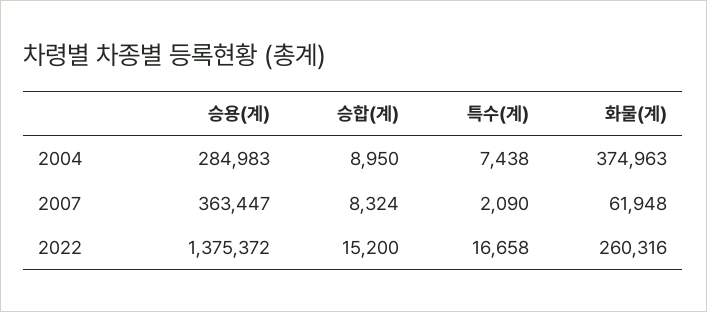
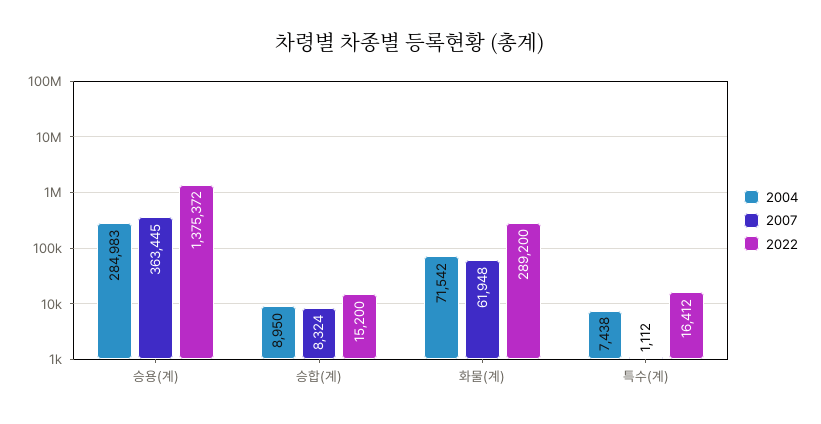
2004, 화물(계): 374963 -> 71542
2007, 승용(계): 363447 -> 363445
2007, 특수(계): 2090 -> 1112
2022, 특수(계): 16658 -> 16412
2022, 화물(계): 260316 -> 289200

